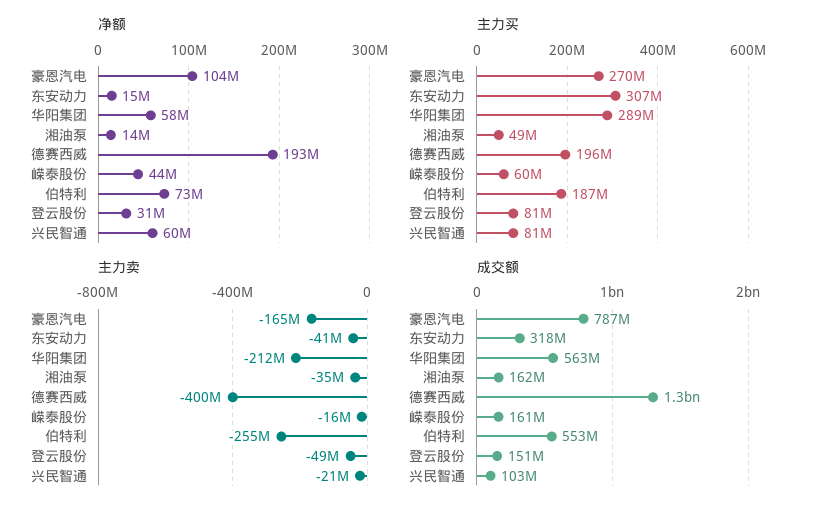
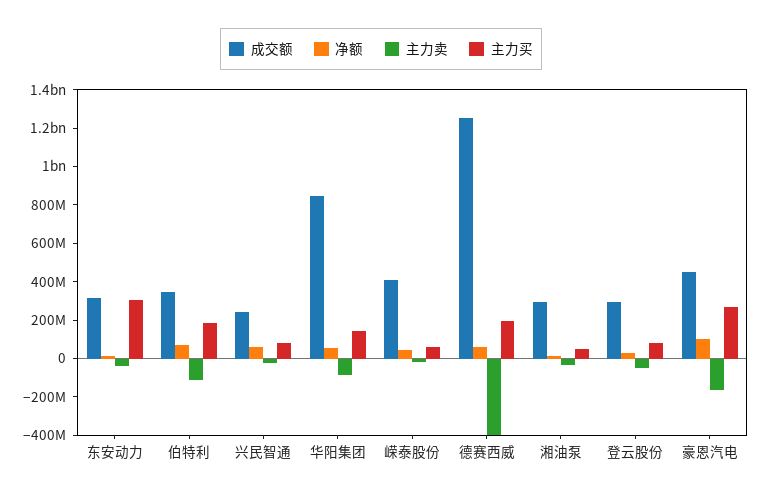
净额, 德赛西威: 193000000 -> 50000000
主力买, 华阳集团: 289000000 -> 150000000
主力卖, 华阳集团: -212000000 -> -100000000
主力卖, 伯特利: -255000000 -> -100000000
成交额, 豪恩汽电: 787000000 -> 450000000
成交额, 华阳集团: 563000000 -> 850000000
成交额, 湘油泵: 162000000 -> 300000000
成交额, 嵘泰股份: 161000000 -> 400000000
成交额, 伯特利: 553000000 -> 350000000
成交额, 登云股份: 151000000 -> 300000000
成交额, 兴民智通: 103000000 -> 250000000

